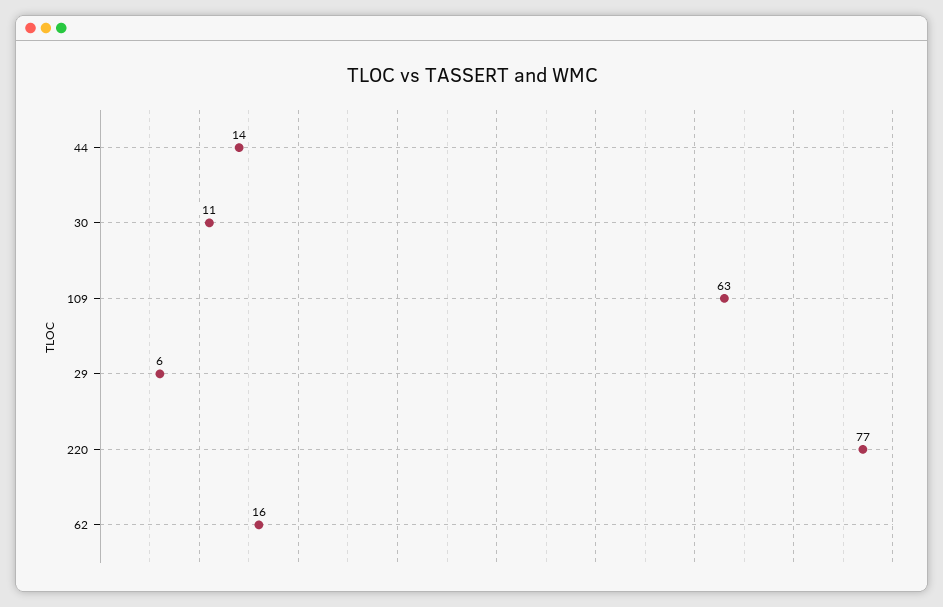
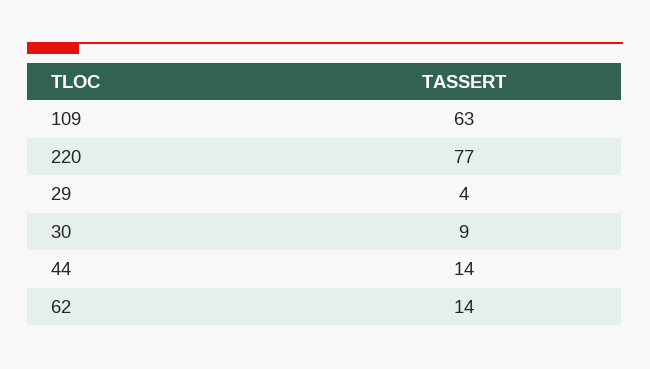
30: 11 -> 9
29: 6 -> 4
62: 16 -> 14

